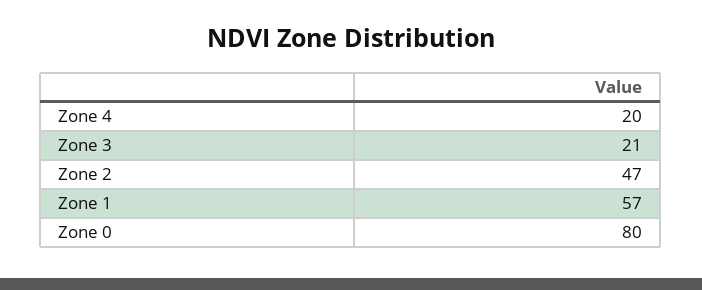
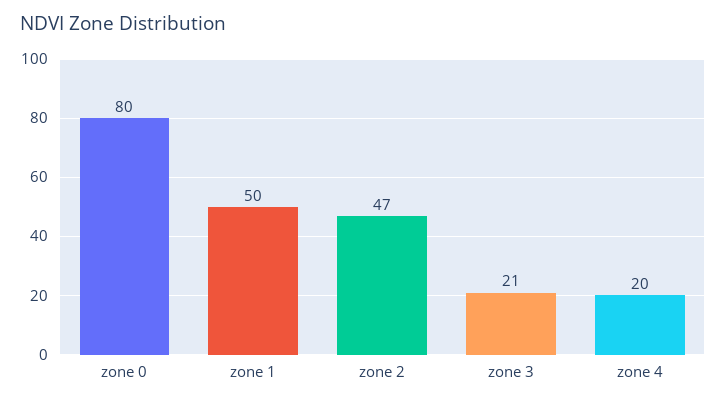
Zone 1: 57 -> 50

